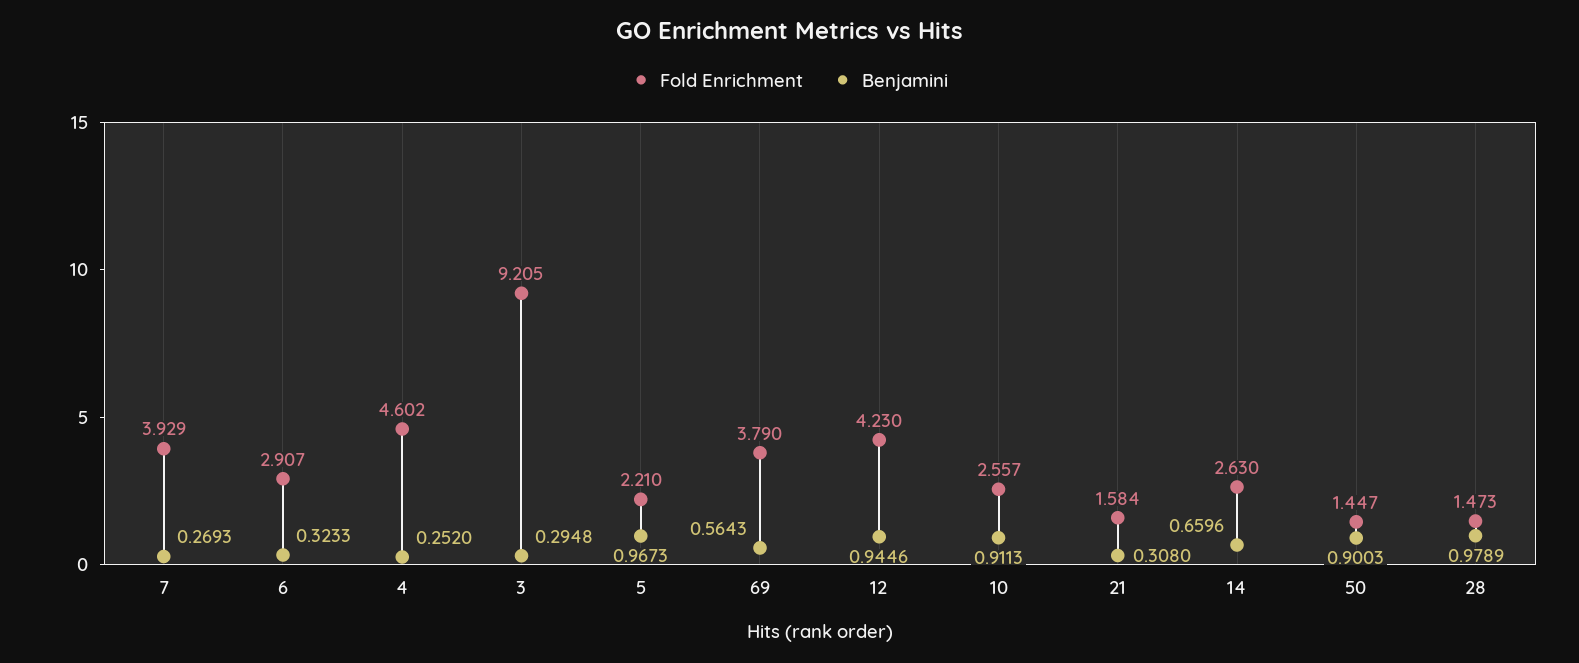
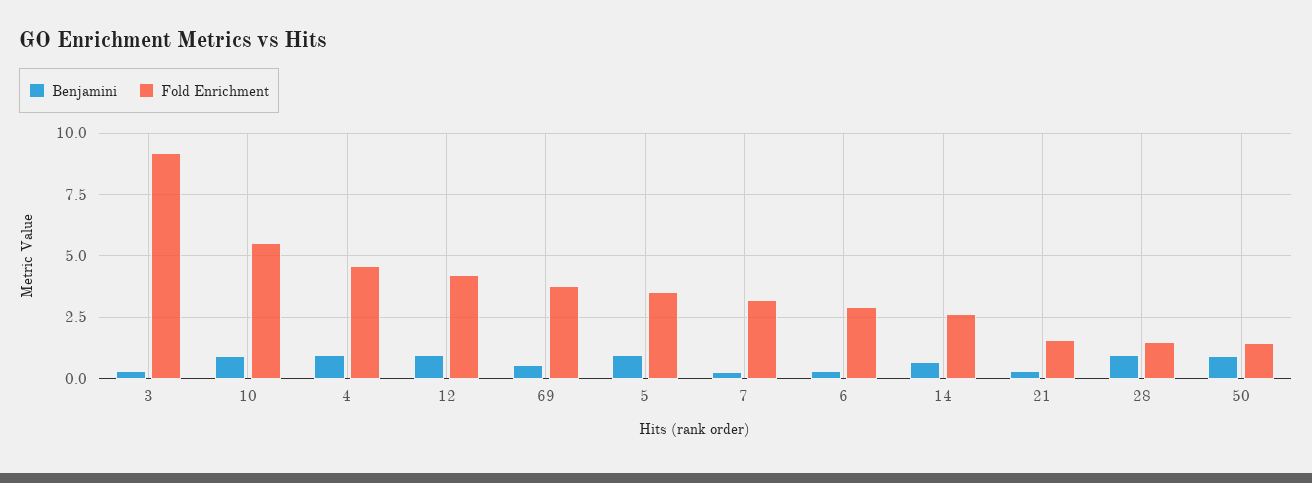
Fold Enrichment, 7: 3.929 -> 3.25
Benjamini, 4: 0.252 -> 1
Fold Enrichment, 5: 2.21 -> 3.5
Fold Enrichment, 10: 2.557 -> 5.5

